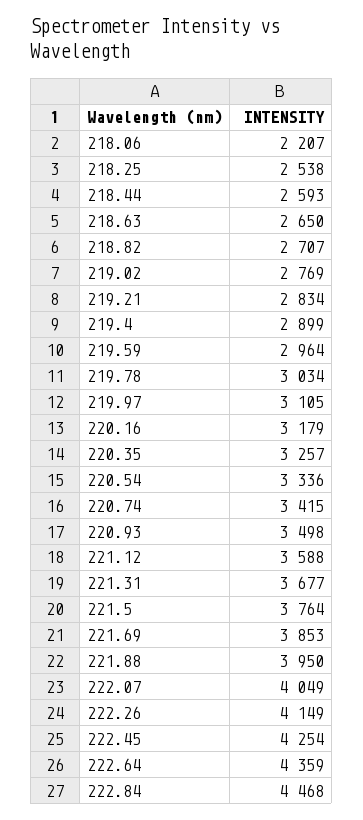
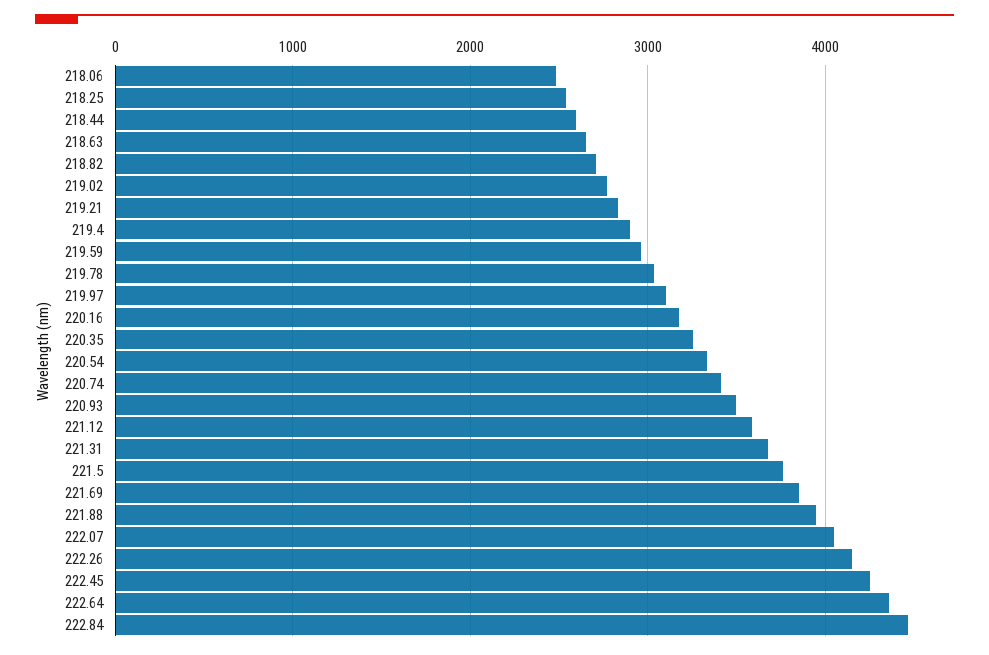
218.06: 2207 -> 2500

